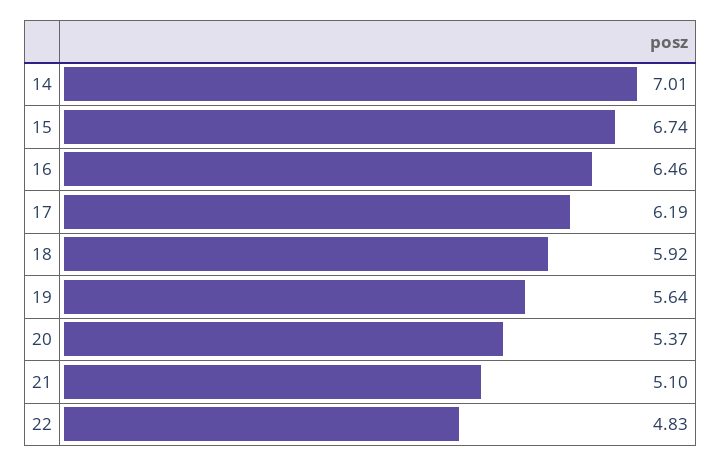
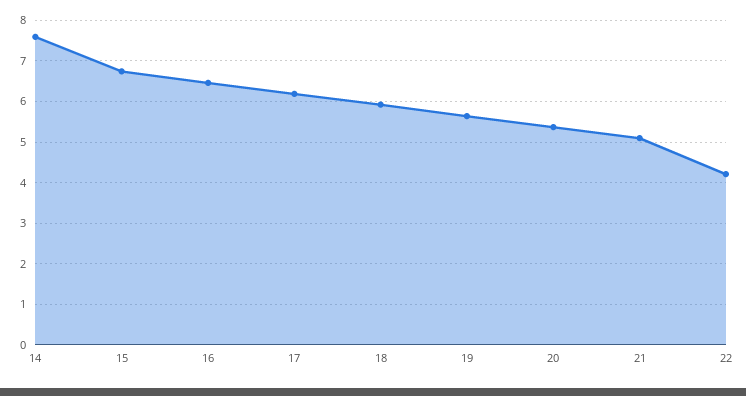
14: 7.01 -> 7.6
22: 4.83 -> 4.2

